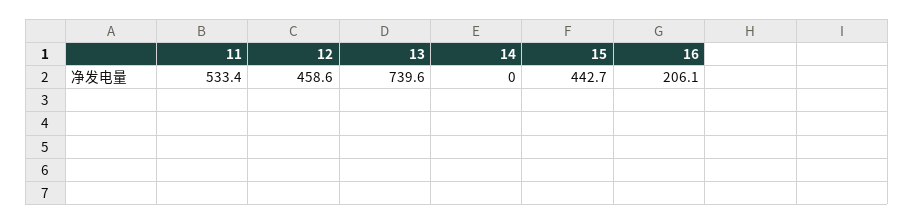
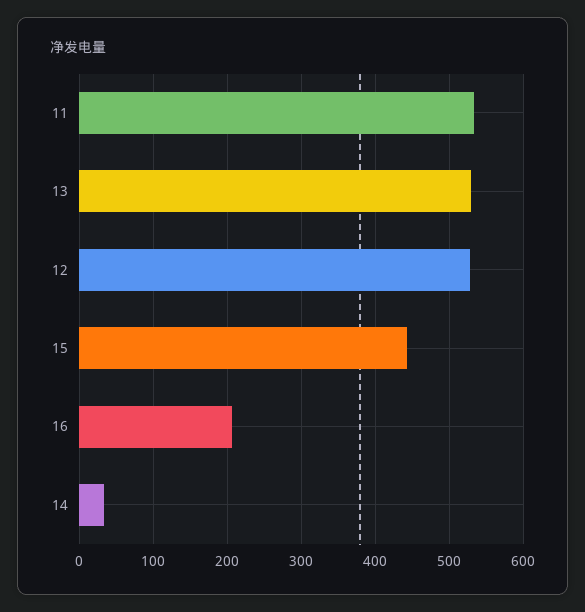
12: 458.6 -> 530
13: 739.6 -> 530
14: 0 -> 30

